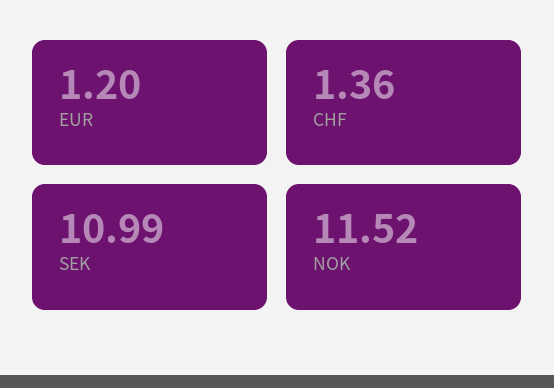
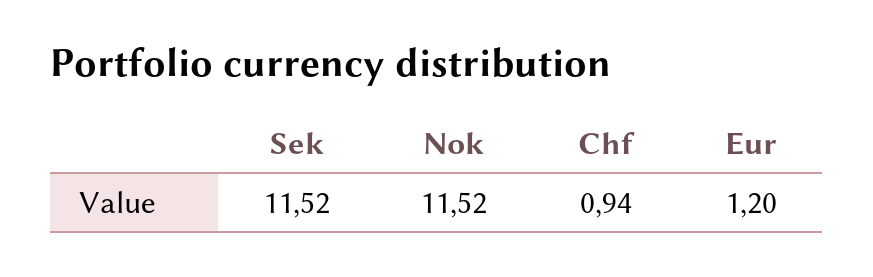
CHF: 1.36 -> 0.94
SEK: 10.99 -> 11.52

